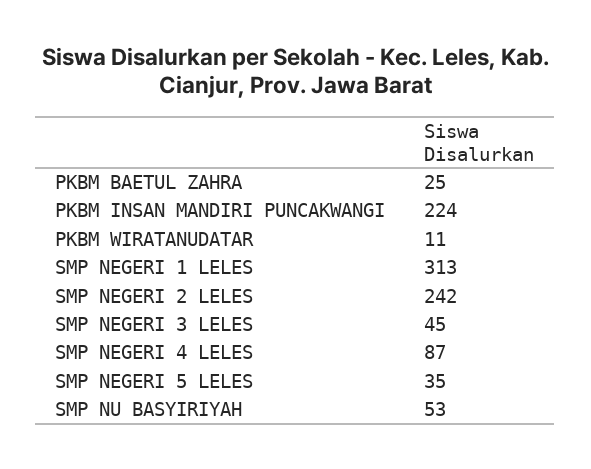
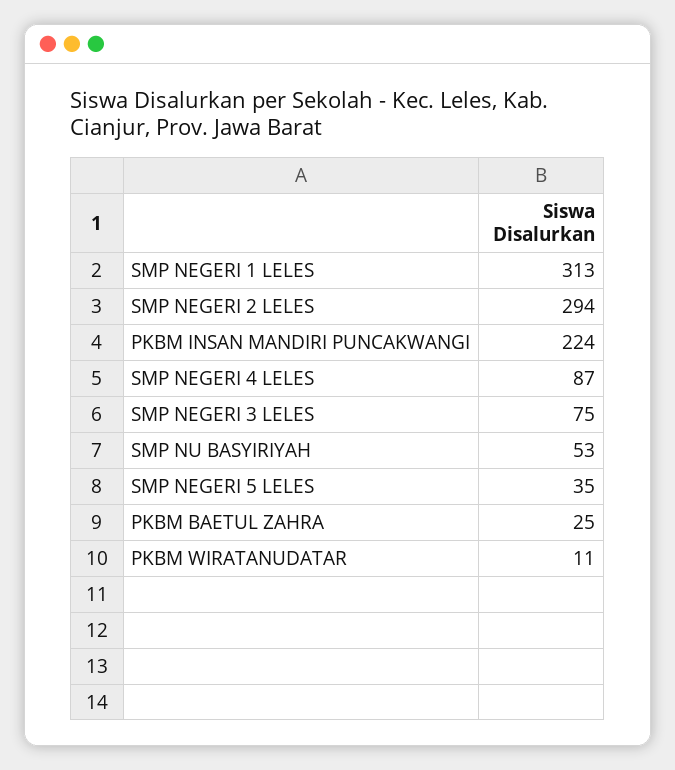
SMP NEGERI 2 LELES: 242 -> 294
SMP NEGERI 3 LELES: 45 -> 75

